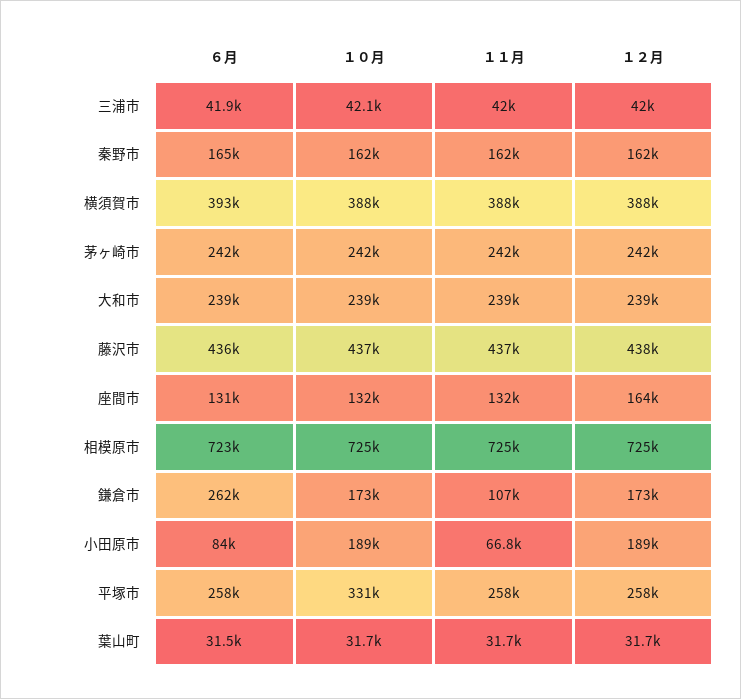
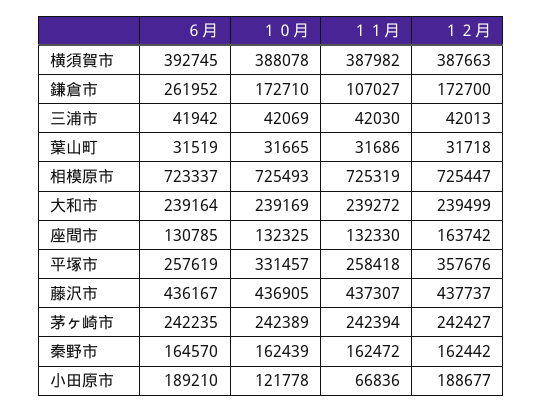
６月, 小田原市: 84000 -> 189210
１０月, 小田原市: 189000 -> 121778
１２月, 平塚市: 258000 -> 357676

